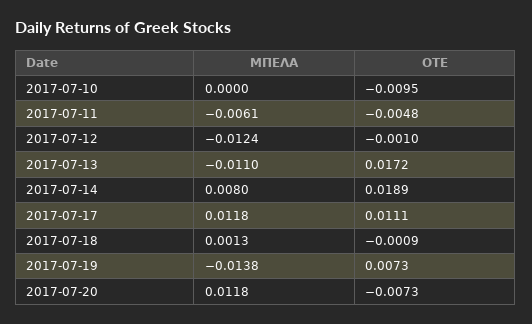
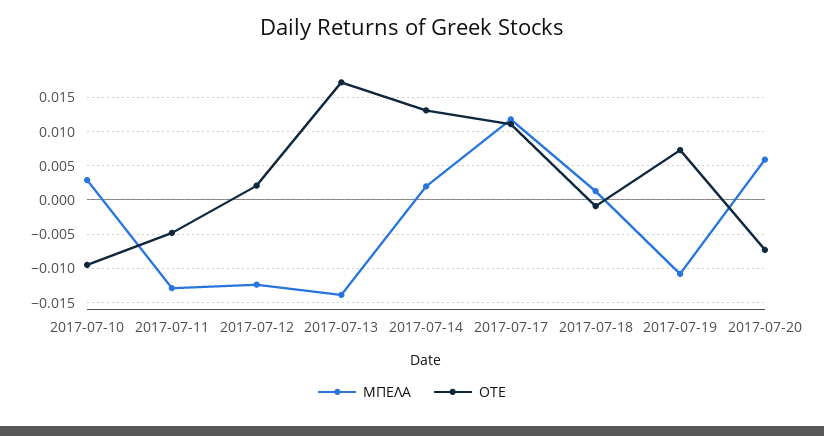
ΜΠΕΛΑ, 2017-07-10: 0 -> 0.003
ΜΠΕΛΑ, 2017-07-11: -0.0061 -> -0.013
ΟΤΕ, 2017-07-12: -0.001 -> 0.002
ΜΠΕΛΑ, 2017-07-13: -0.011 -> -0.014
ΜΠΕΛΑ, 2017-07-14: 0.008 -> 0.002
ΟΤΕ, 2017-07-14: 0.0189 -> 0.013
ΜΠΕΛΑ, 2017-07-19: -0.0138 -> -0.011
ΜΠΕΛΑ, 2017-07-20: 0.0118 -> 0.006

